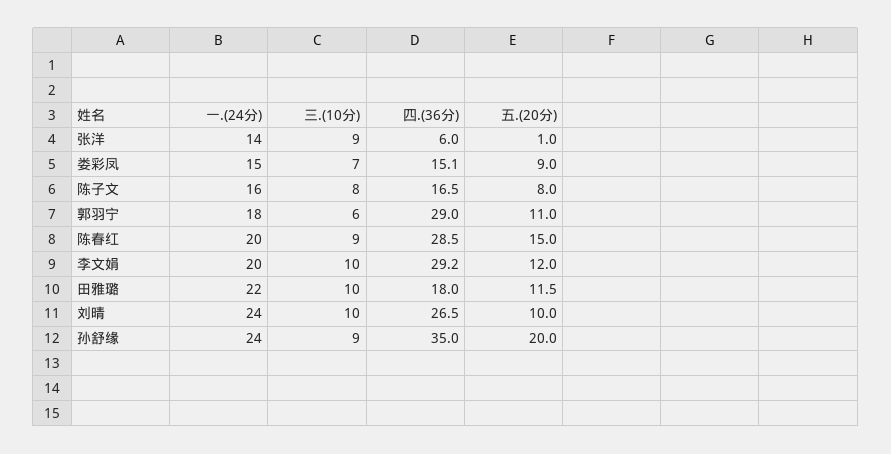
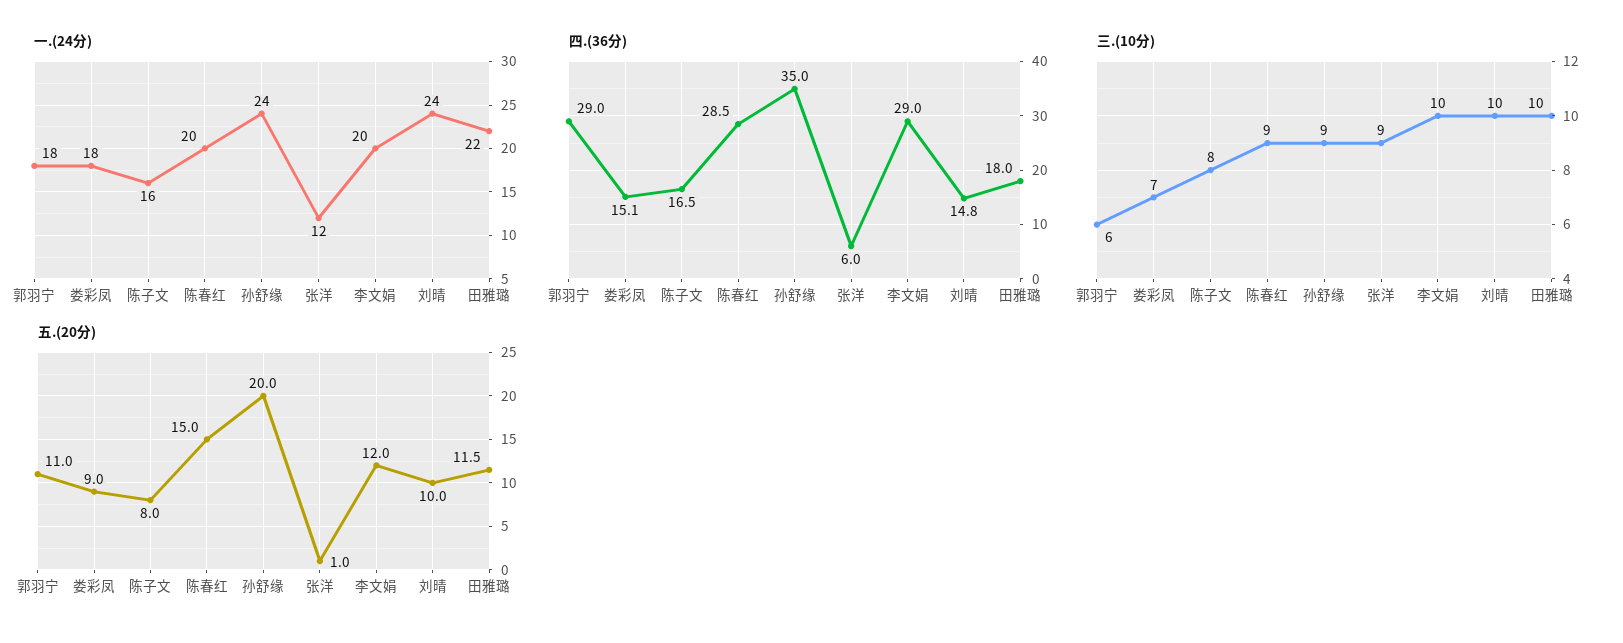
一.(24分), 张洋: 14 -> 12
一.(24分), 娄彩凤: 15 -> 18
四.(36分), 李文娟: 29.2 -> 29
四.(36分), 刘晴: 26.5 -> 14.8

